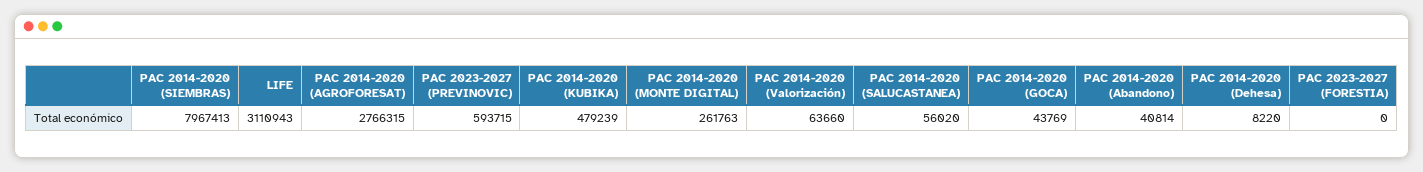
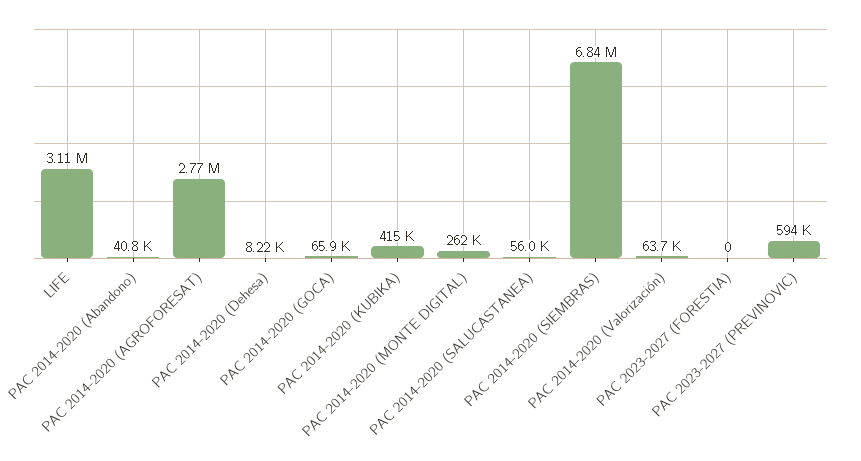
PAC 2014-2020 (SIEMBRAS): 7967413 -> 6840000
PAC 2014-2020 (KUBIKA): 479239 -> 415000
PAC 2014-2020 (GOCA): 43769 -> 65900

